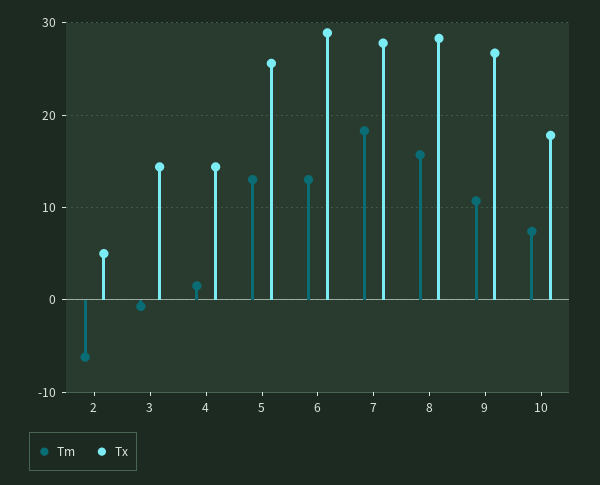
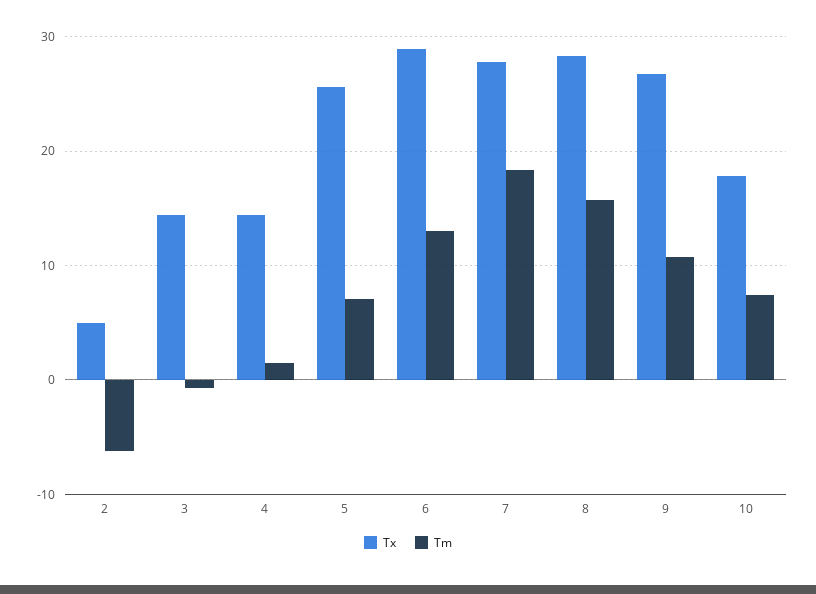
Tm, 5: 13 -> 7

